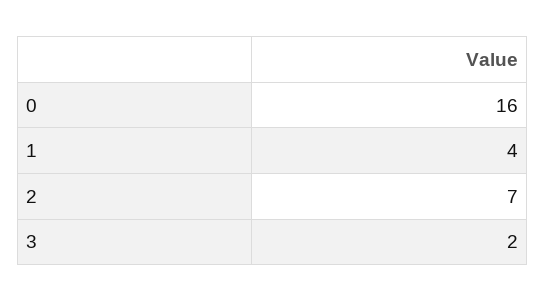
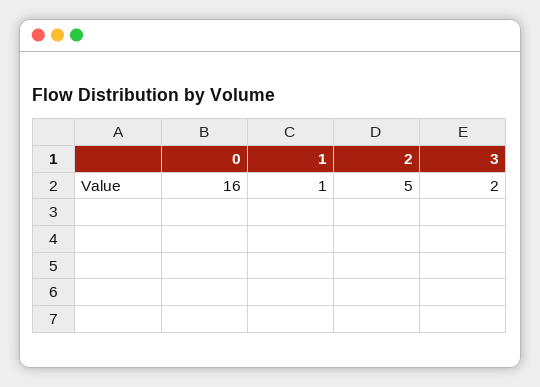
1: 4 -> 1
2: 7 -> 5

